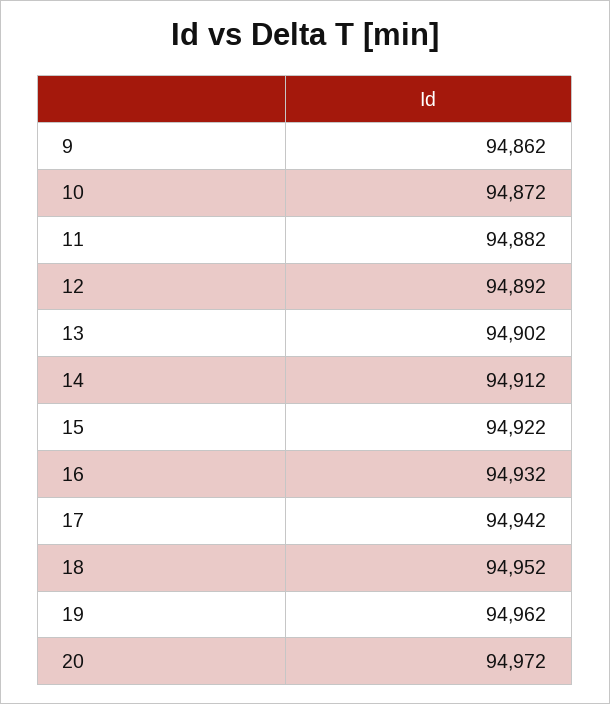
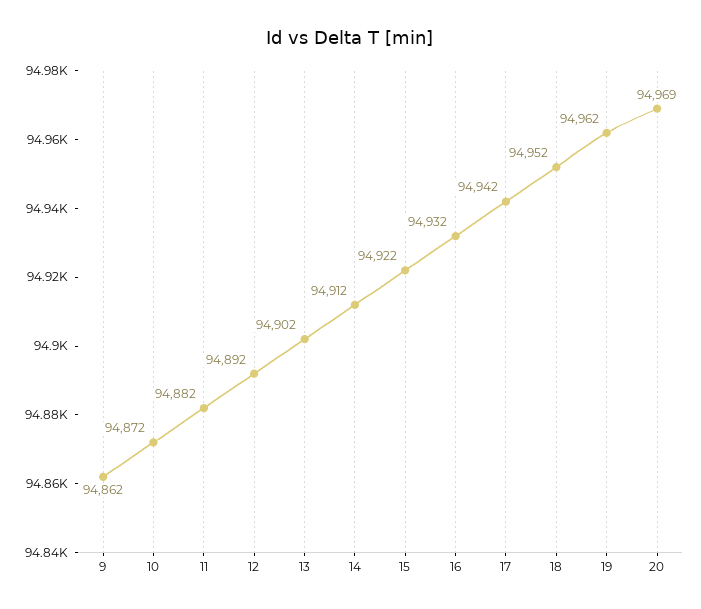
20: 94972 -> 94969

